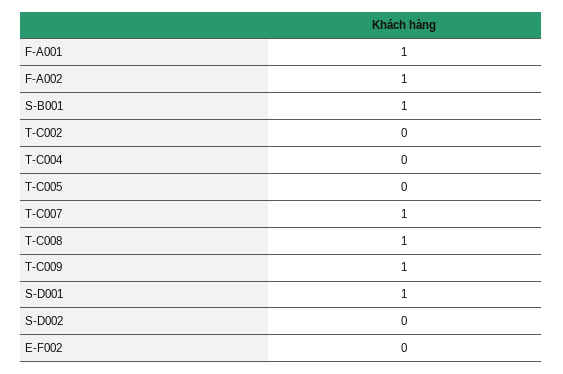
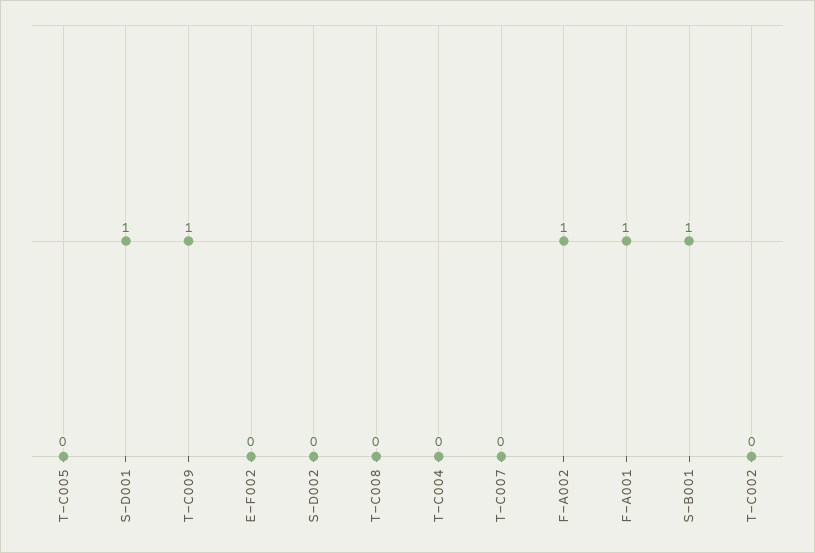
T-C007: 1 -> 0
T-C008: 1 -> 0

